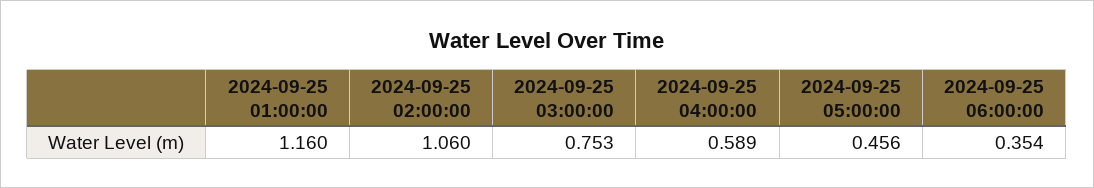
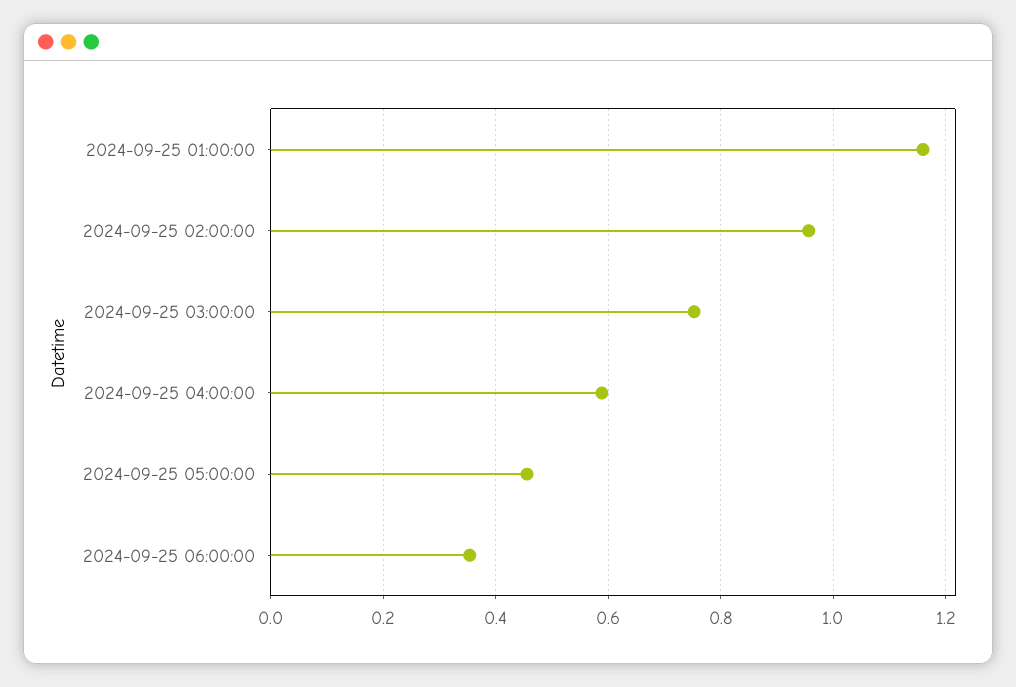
2024-09-25 02:00:00: 1.06 -> 0.96

